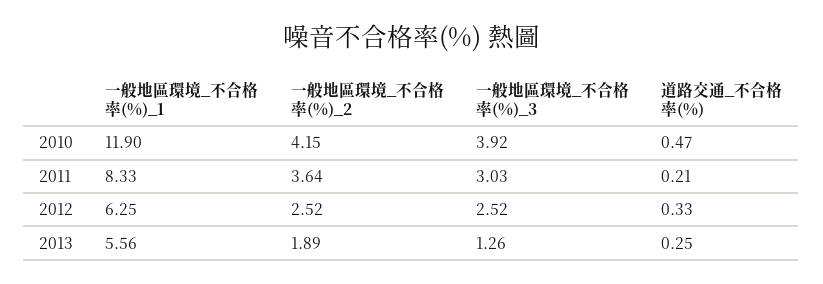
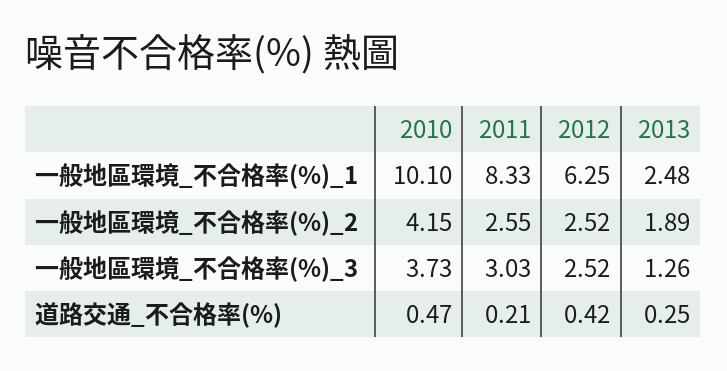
一般地區環境_不合格率(%)_1, 2010: 11.9 -> 10.1
一般地區環境_不合格率(%)_3, 2010: 3.92 -> 3.73
一般地區環境_不合格率(%)_2, 2011: 3.64 -> 2.55
道路交通_不合格率(%), 2012: 0.33 -> 0.42
一般地區環境_不合格率(%)_1, 2013: 5.56 -> 2.48

